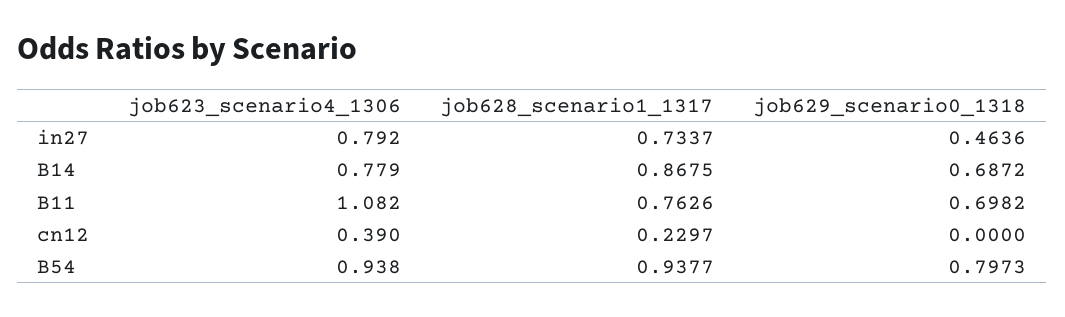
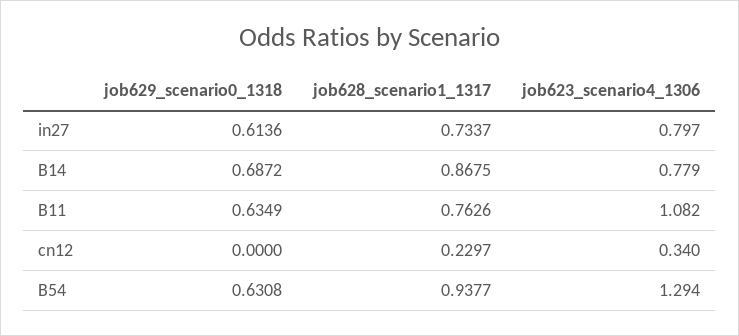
job623_scenario4_1306, in27: 0.792 -> 0.797
job629_scenario0_1318, in27: 0.4636 -> 0.6136
job629_scenario0_1318, B11: 0.6982 -> 0.6349
job623_scenario4_1306, cn12: 0.39 -> 0.34
job623_scenario4_1306, B54: 0.938 -> 1.294
job629_scenario0_1318, B54: 0.7973 -> 0.6308

